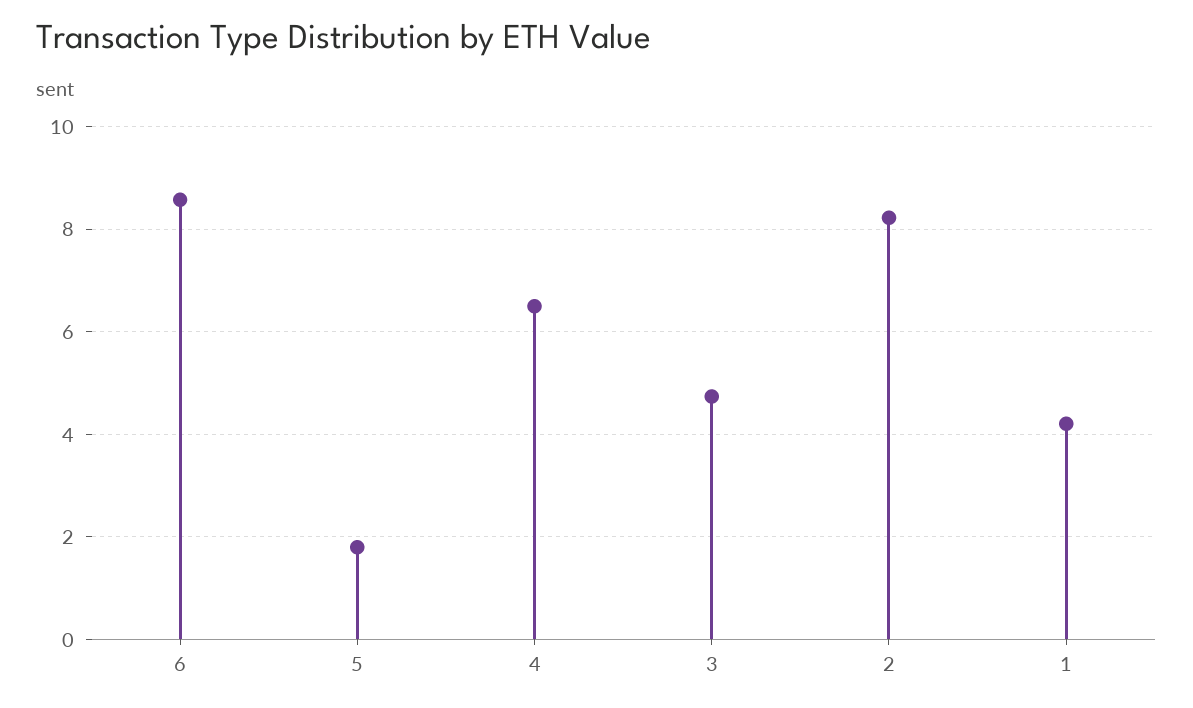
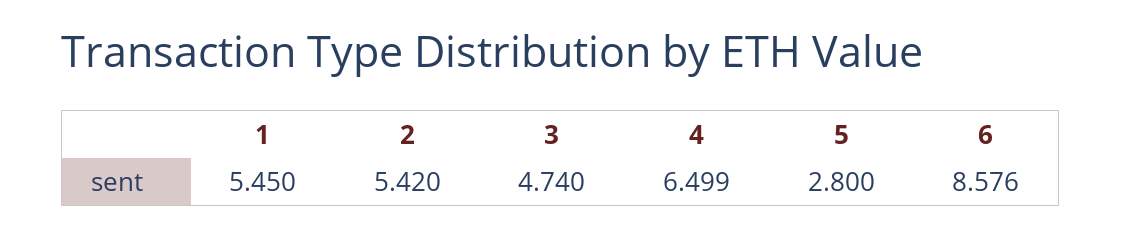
5: 1.8 -> 2.8
2: 8.2 -> 5.42
1: 4.2 -> 5.45

